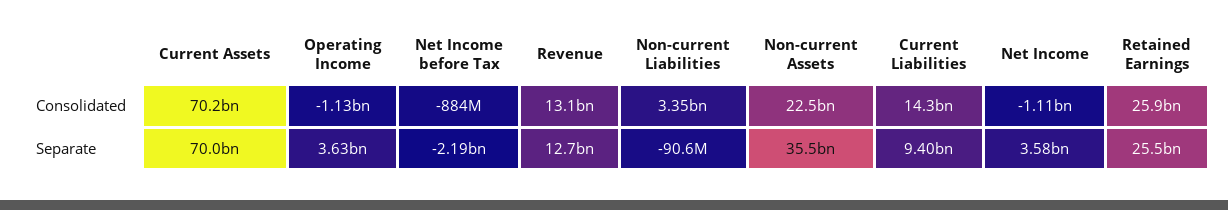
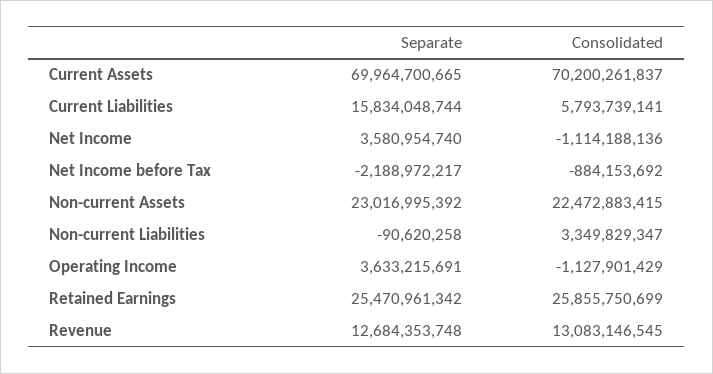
Current Liabilities, Consolidated: 14300000000 -> 5793739141
Non-current Assets, Separate: 35500000000 -> 23016995392
Current Liabilities, Separate: 9400000000 -> 15834048744

